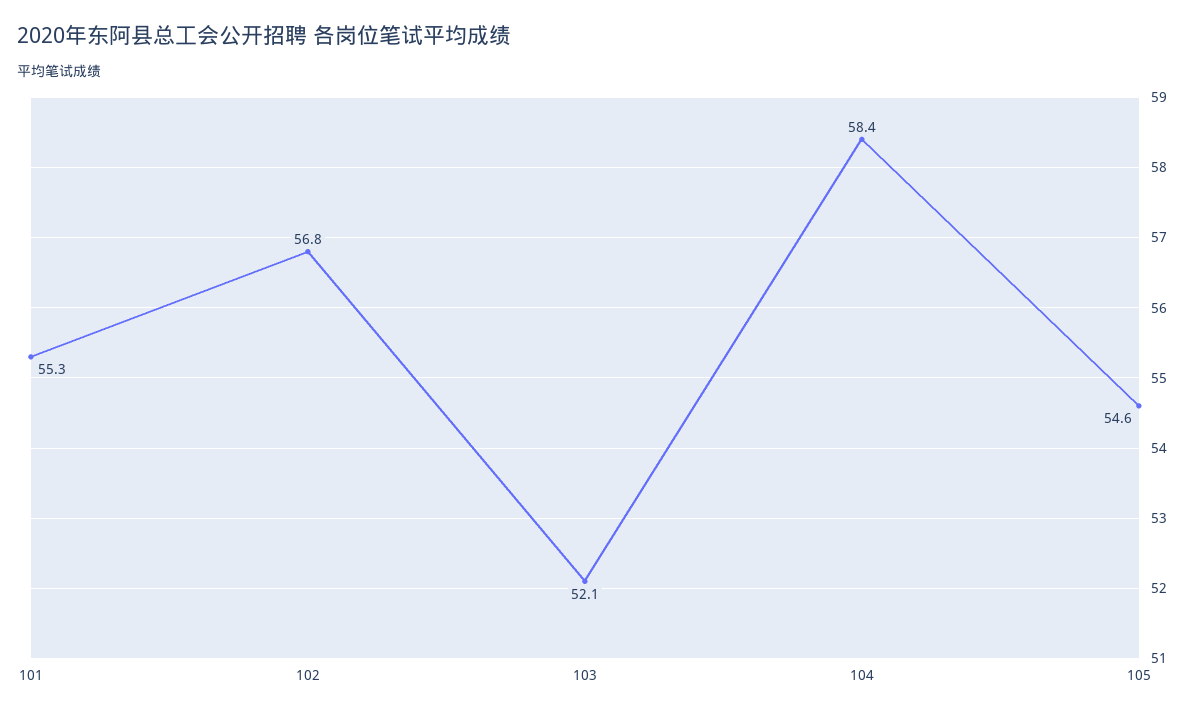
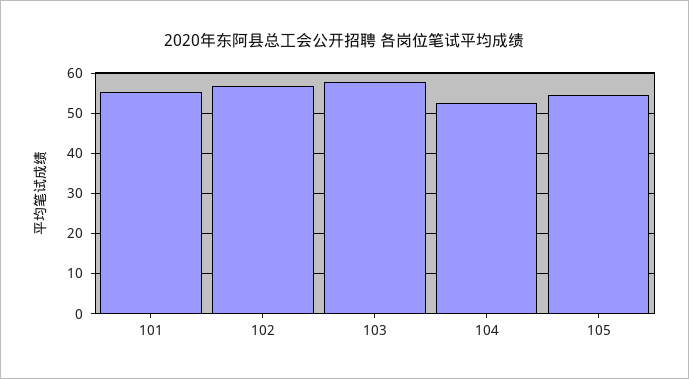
103: 52.1 -> 58
104: 58.4 -> 52

